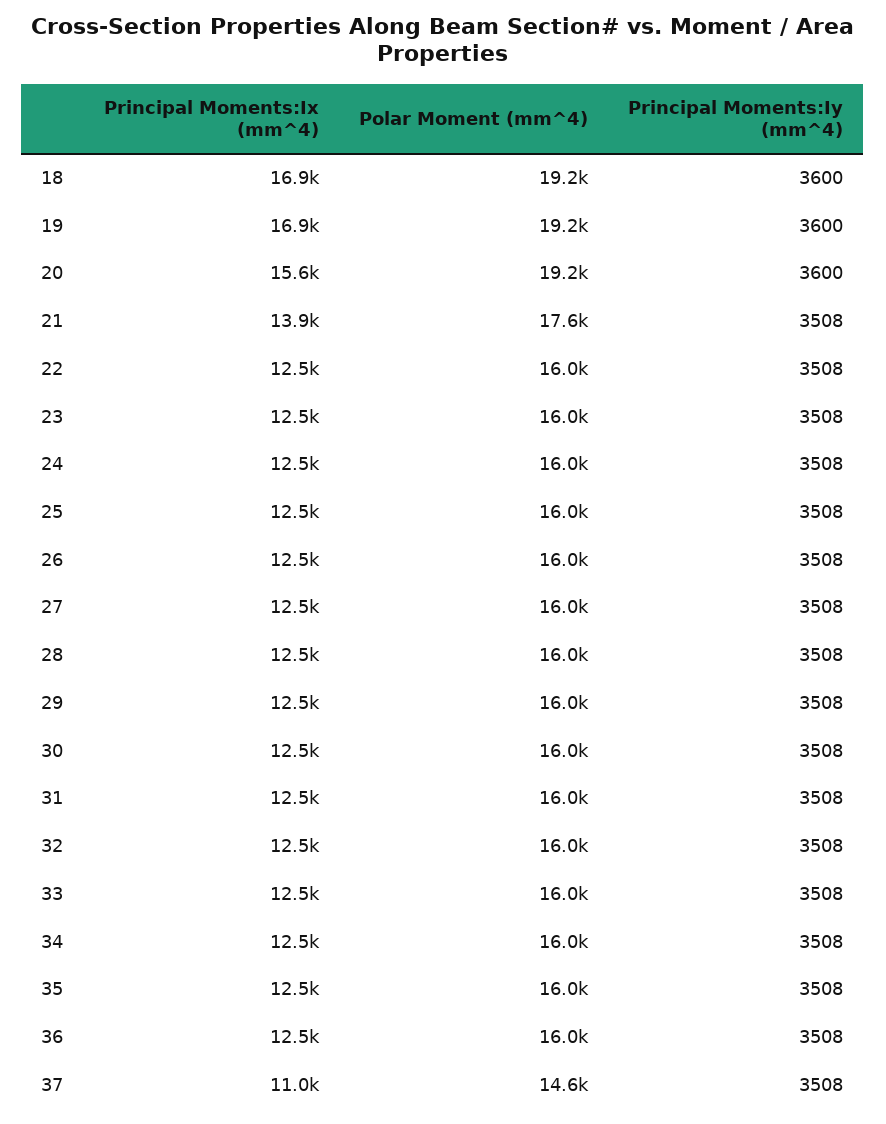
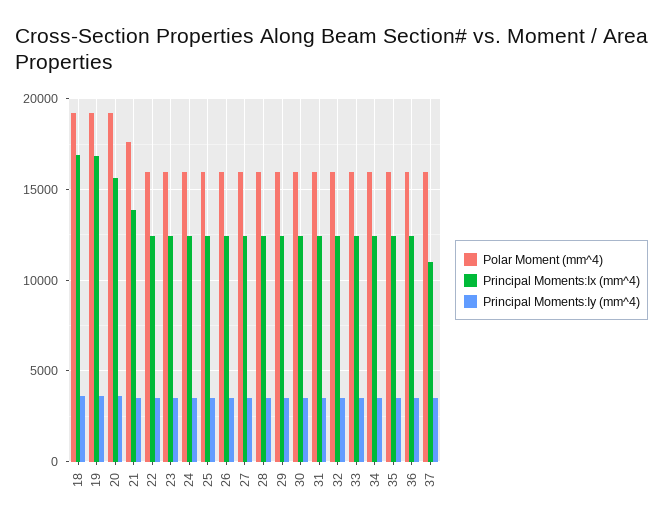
Polar Moment (mm^4), 37: 14600 -> 16000

